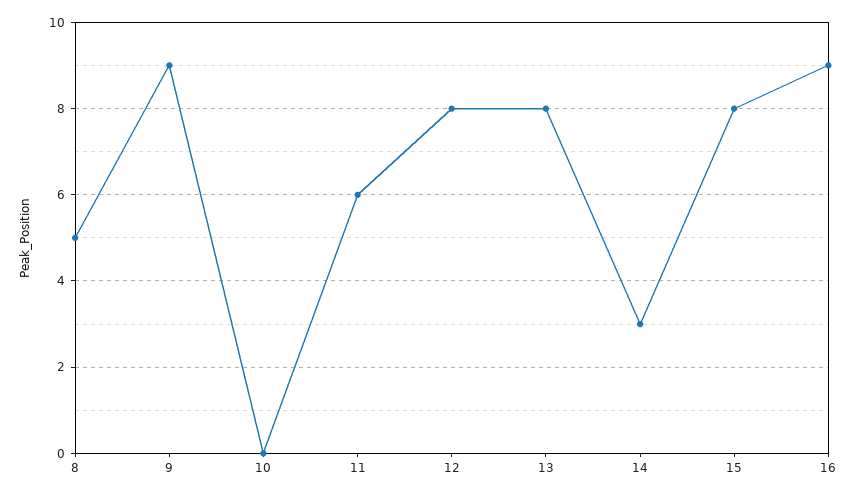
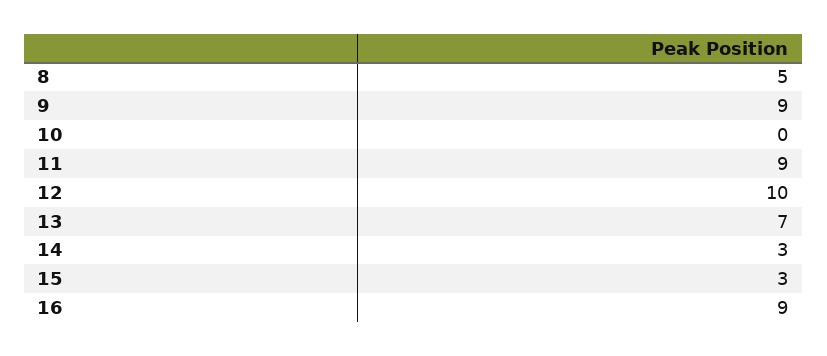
11: 6 -> 9
12: 8 -> 10
13: 8 -> 7
15: 8 -> 3

